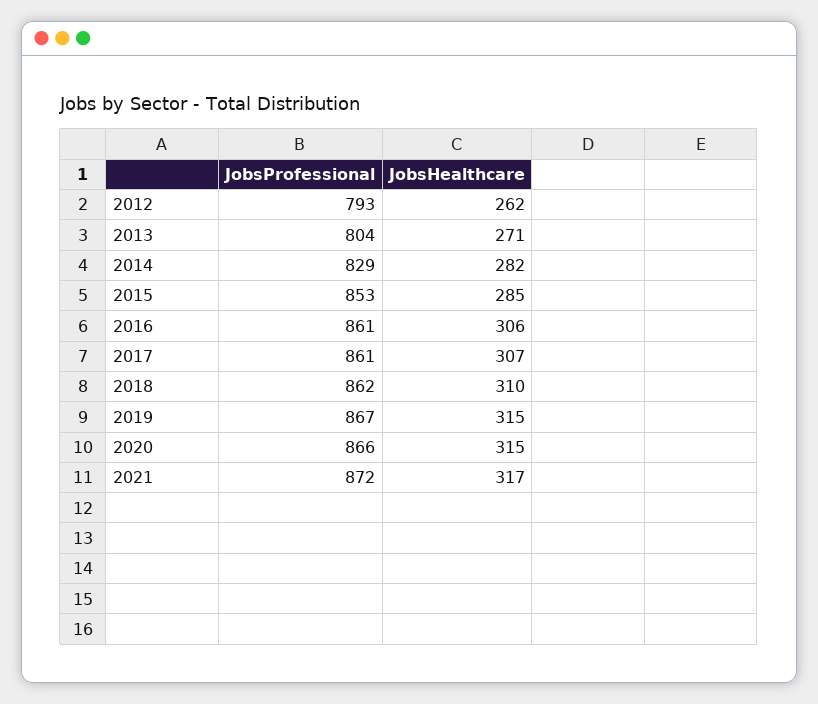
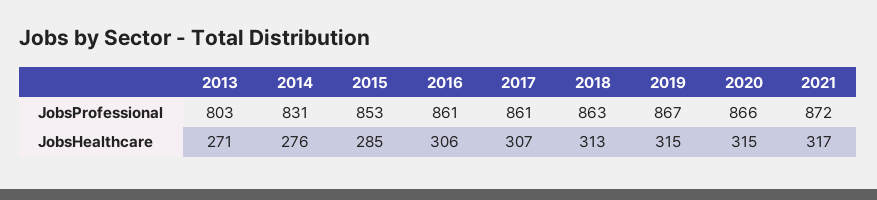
JobsProfessional, 2012: 793 -> none
JobsHealthcare, 2012: 262 -> none
JobsProfessional, 2013: 804 -> 803
JobsProfessional, 2014: 829 -> 831
JobsHealthcare, 2014: 282 -> 276
JobsProfessional, 2018: 862 -> 863
JobsHealthcare, 2018: 310 -> 313

